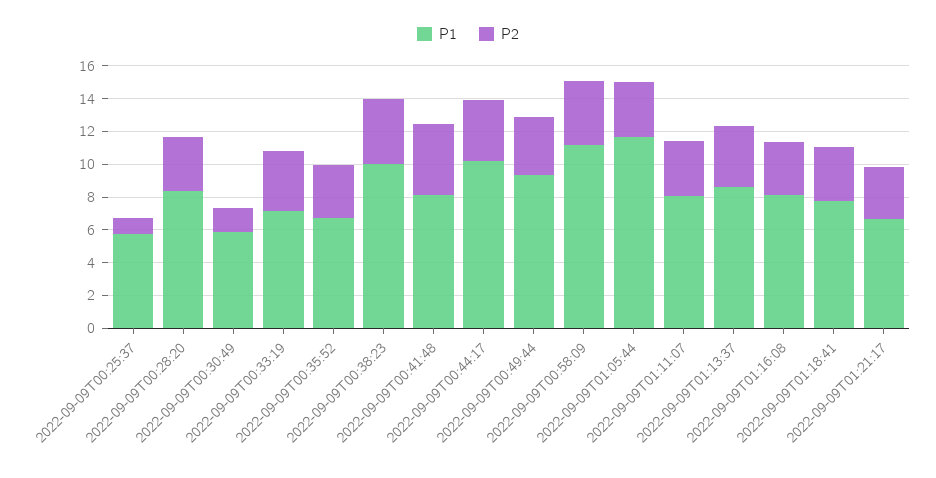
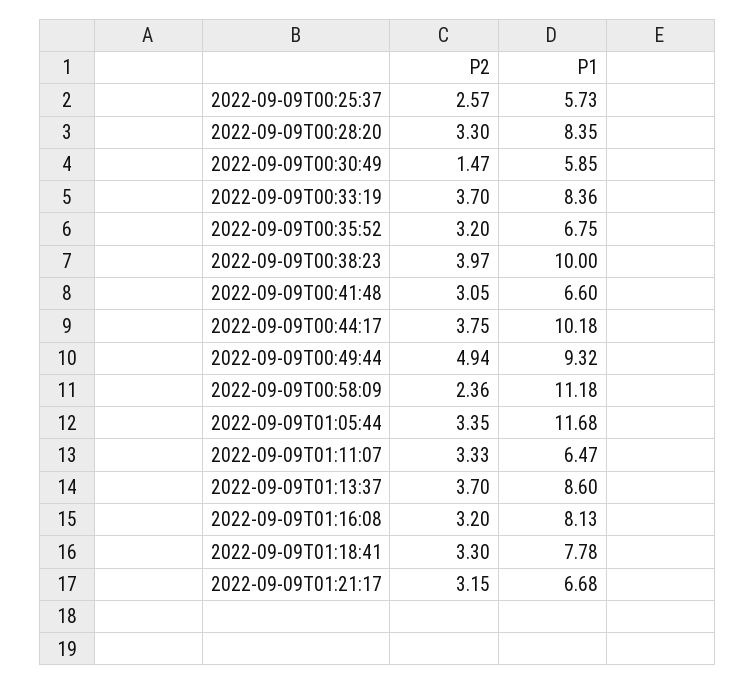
P2, 2022-09-09T00:25:37: 1 -> 2.57
P1, 2022-09-09T00:33:19: 7 -> 8.36
P1, 2022-09-09T00:41:48: 8 -> 6.6
P2, 2022-09-09T00:41:48: 4.5 -> 3.05
P2, 2022-09-09T00:49:44: 3.5 -> 4.94
P2, 2022-09-09T00:58:09: 4 -> 2.36
P1, 2022-09-09T01:11:07: 8 -> 6.47

